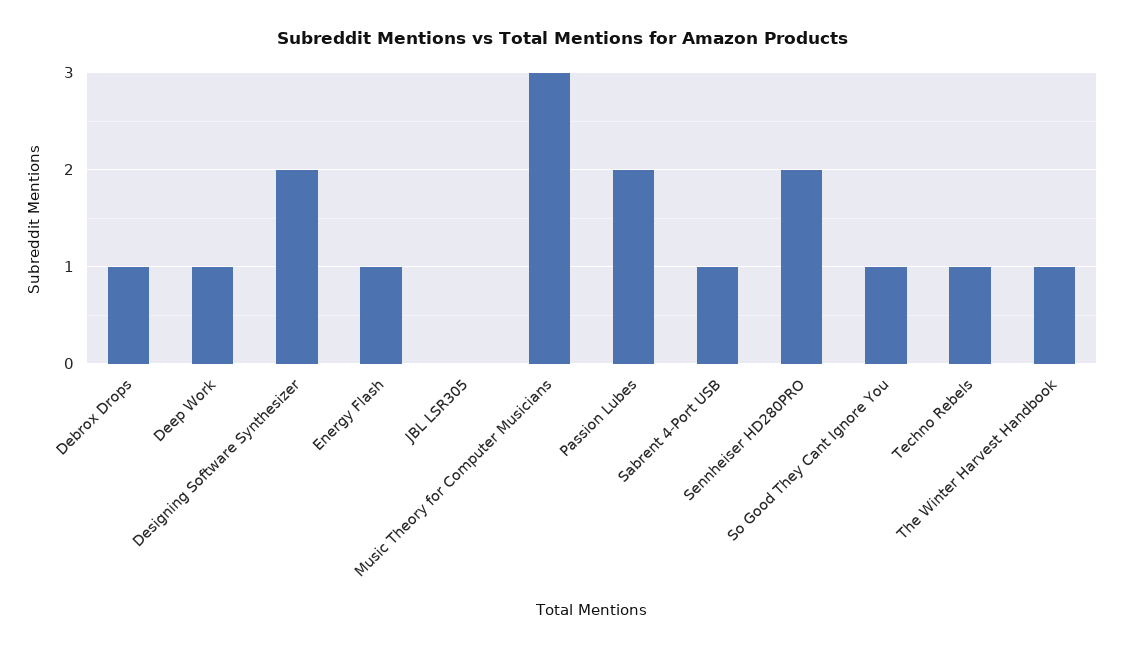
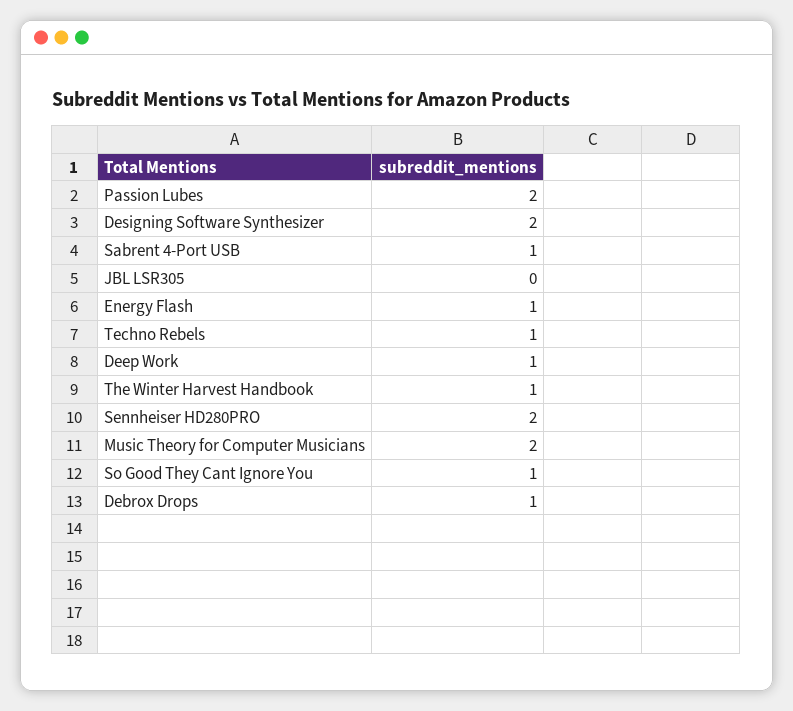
Music Theory for Computer Musicians: 3 -> 2

